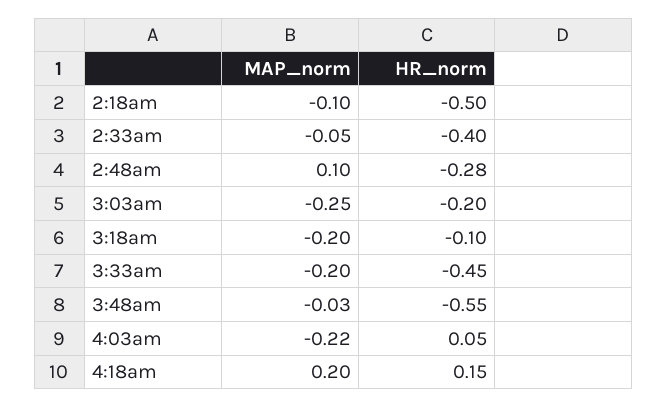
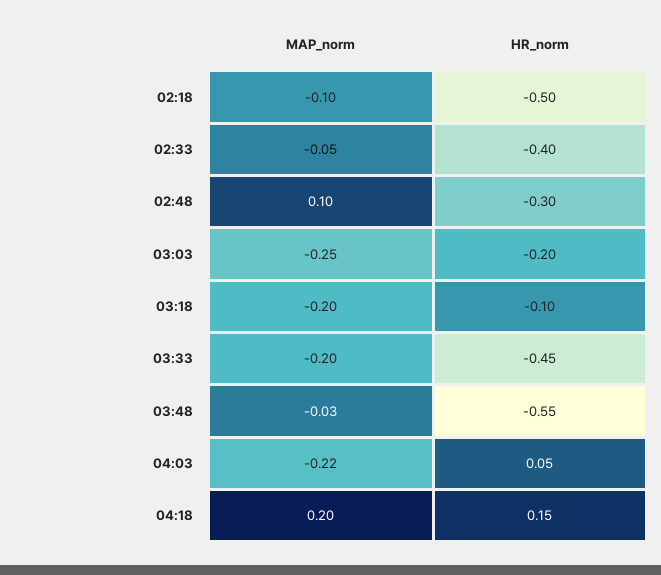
HR_norm, 2:48am: -0.28 -> -0.3

